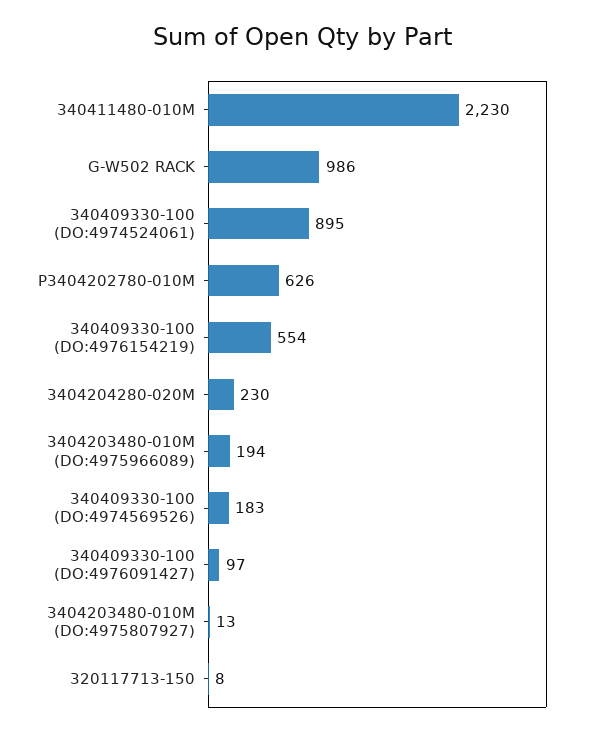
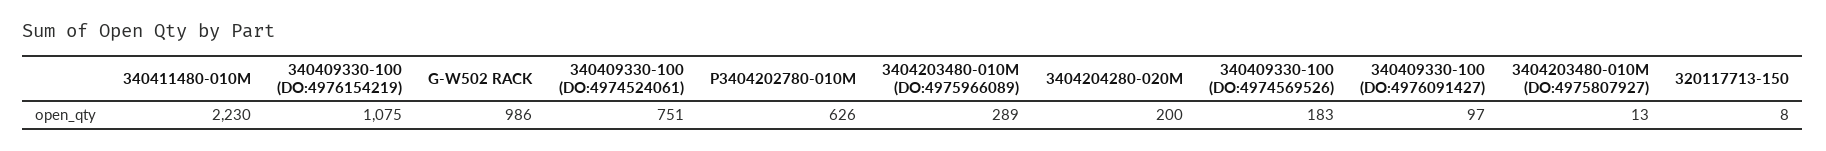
340409330-100 (DO:4974524061): 895 -> 751
340409330-100 (DO:4976154219): 554 -> 1075
3404204280-020M: 230 -> 200
3404203480-010M (DO:4975966089): 194 -> 289

